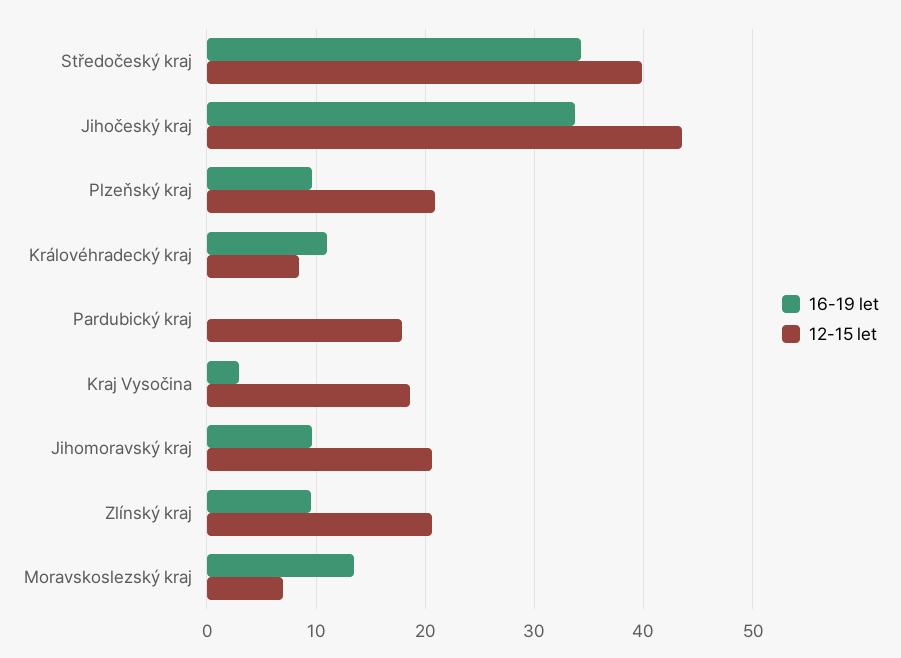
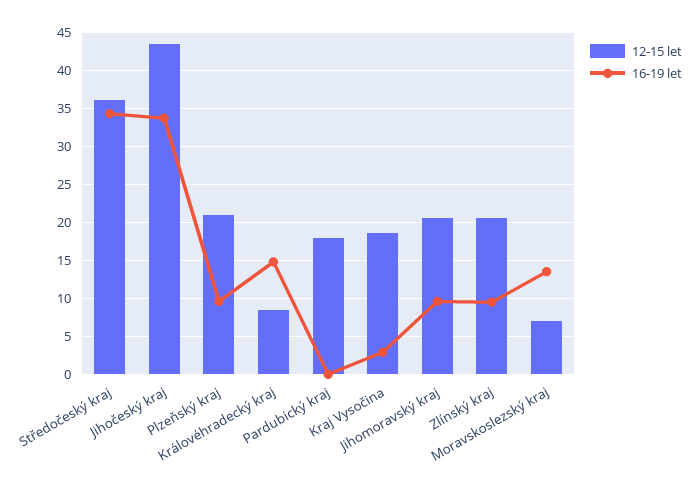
12-15 let, Středočeský kraj: 40 -> 36
16-19 let, Královéhradecký kraj: 11 -> 15

